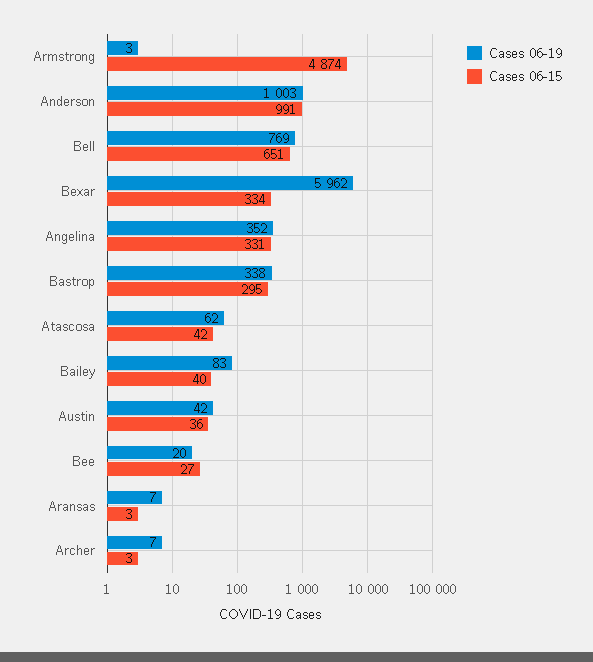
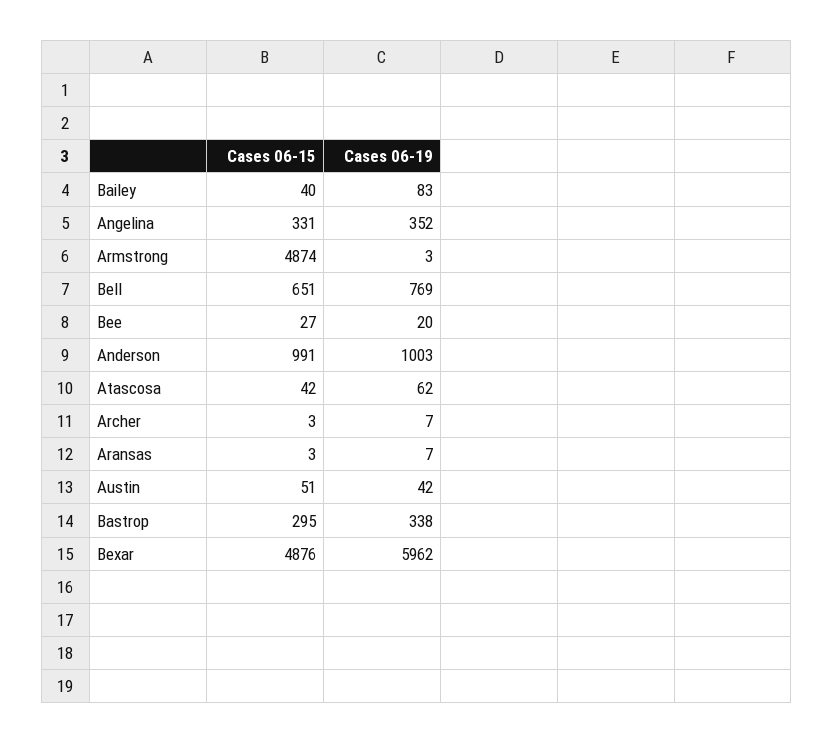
Cases 06-15, Bexar: 334 -> 4876
Cases 06-15, Austin: 36 -> 51

